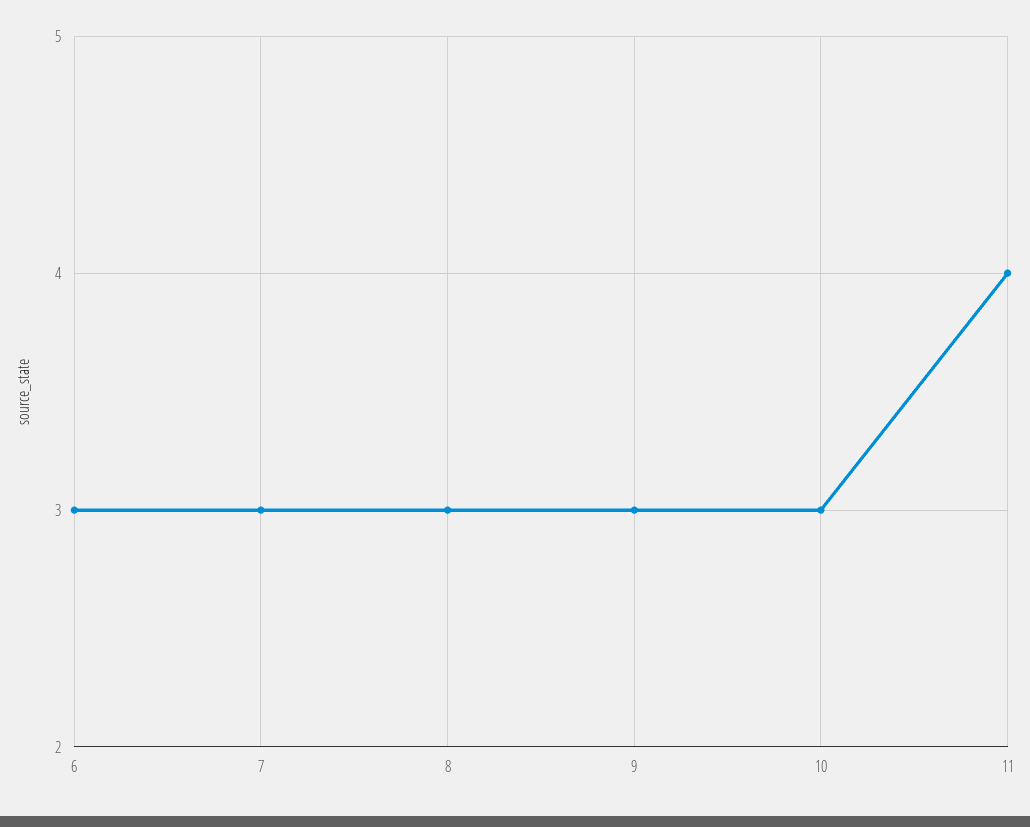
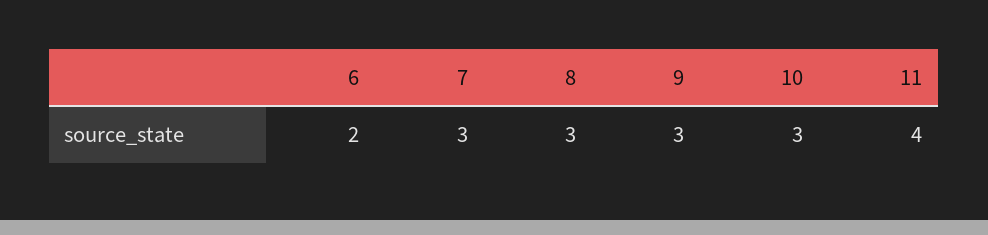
6: 3 -> 2

